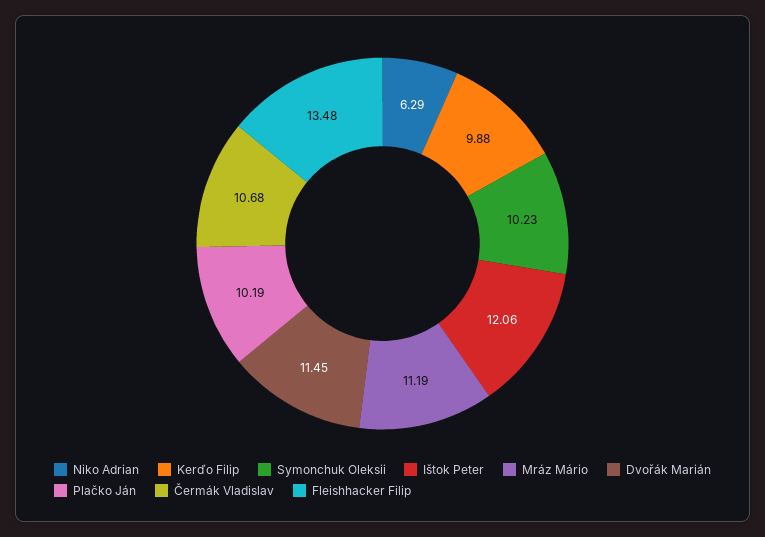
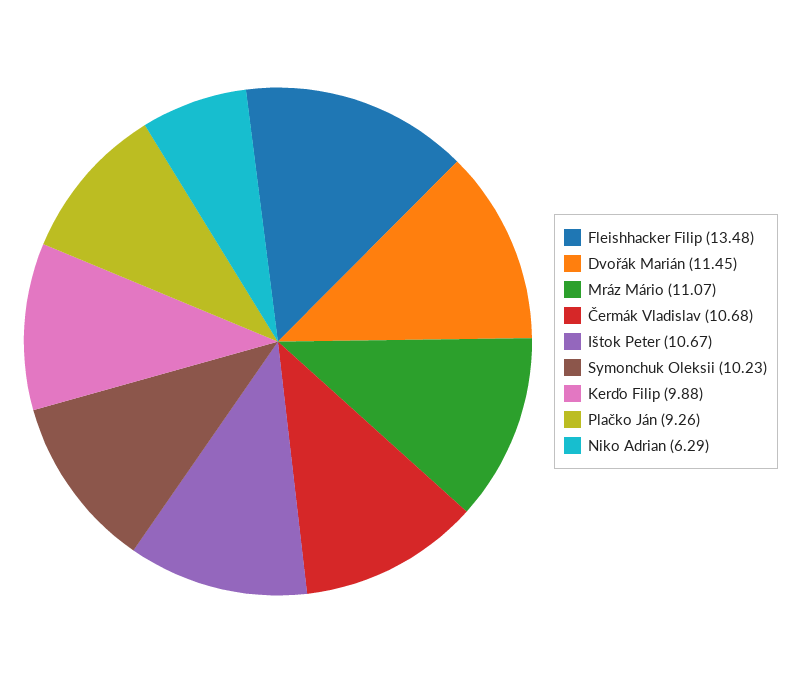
Ištok Peter: 12.06 -> 10.67
Mráz Mário: 11.19 -> 11.07
Plačko Ján: 10.19 -> 9.26

